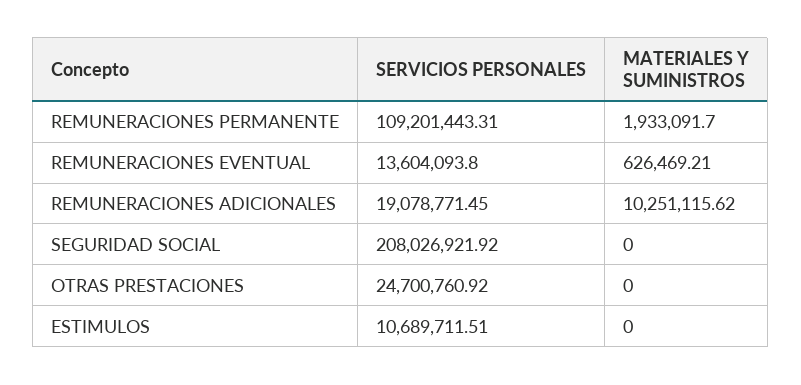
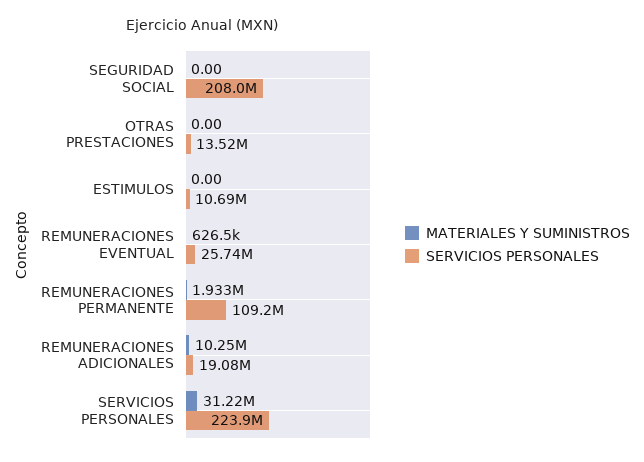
SERVICIOS PERSONALES, REMUNERACIONES EVENTUAL: 13604093.8 -> 25740000
SERVICIOS PERSONALES, OTRAS PRESTACIONES: 24700760.92 -> 13520000
MATERIALES Y SUMINISTROS, SERVICIOS PERSONALES: none -> 31220000
SERVICIOS PERSONALES, SERVICIOS PERSONALES: none -> 223900000

